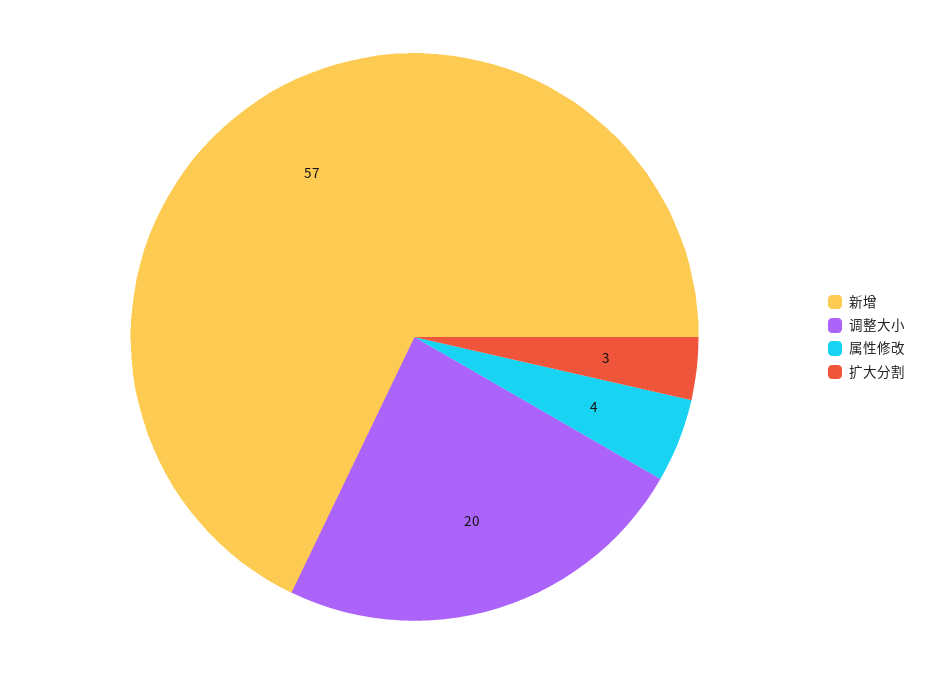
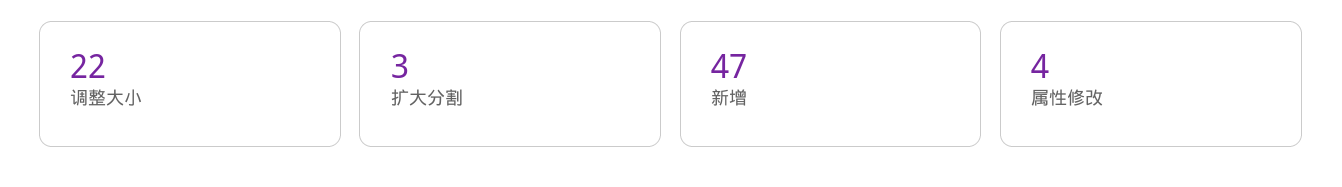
新增: 57 -> 47
调整大小: 20 -> 22

